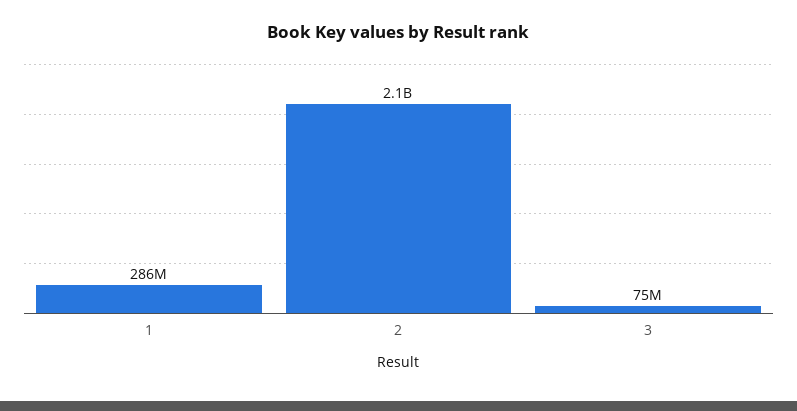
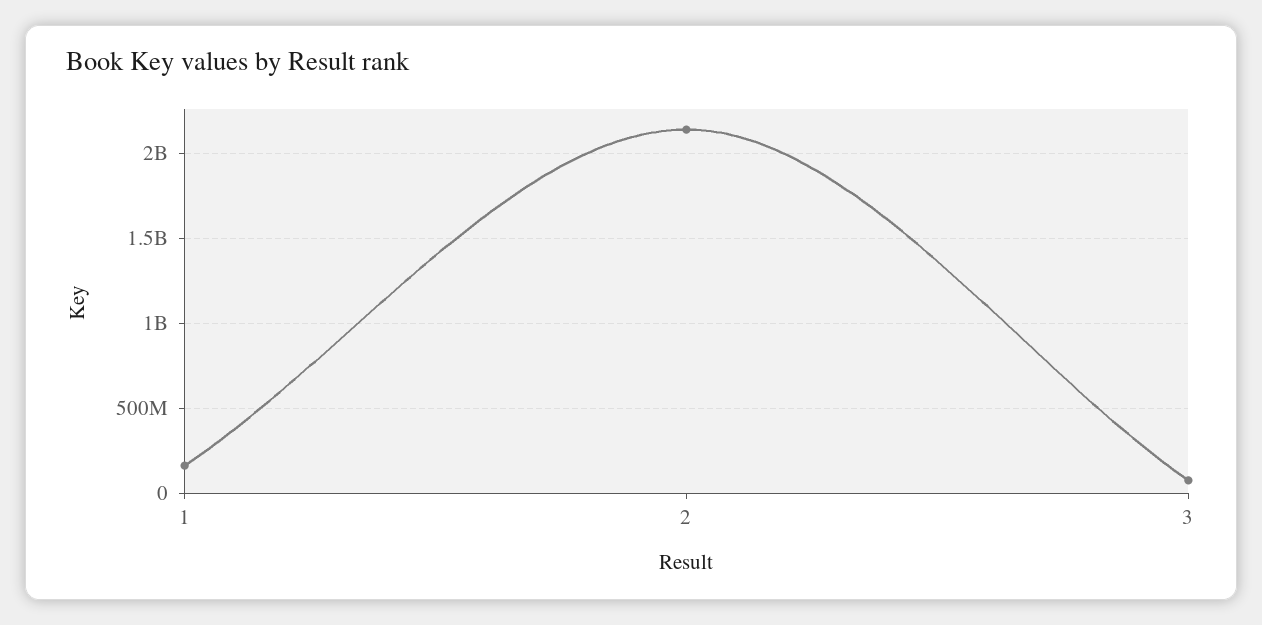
1: 286000000 -> 150000000

